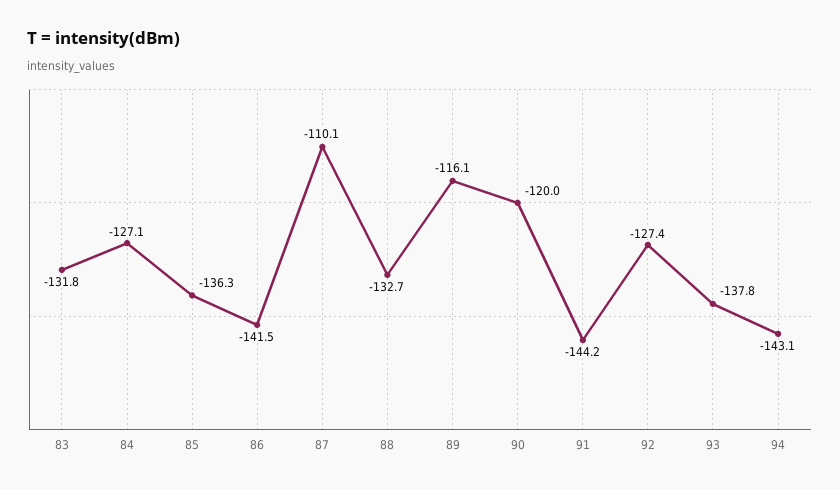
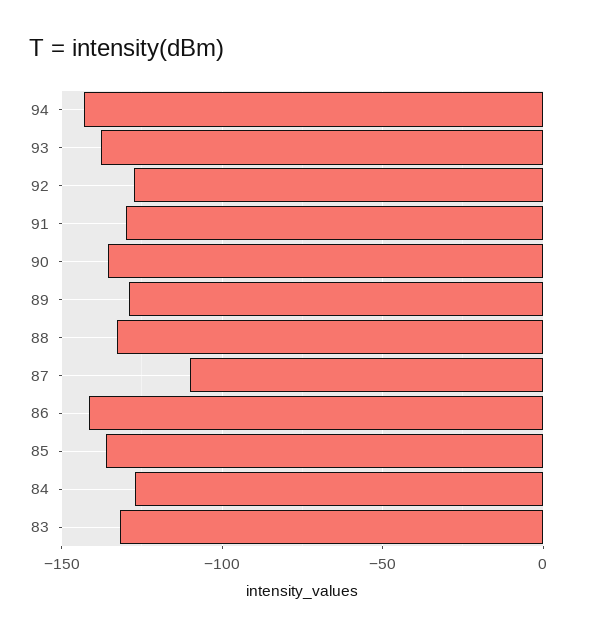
89: -116.1 -> -130
90: -120 -> -135
91: -144.2 -> -130

